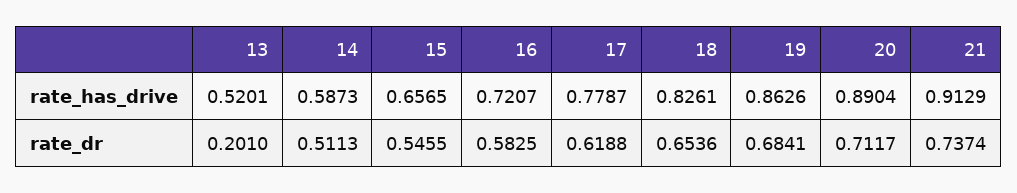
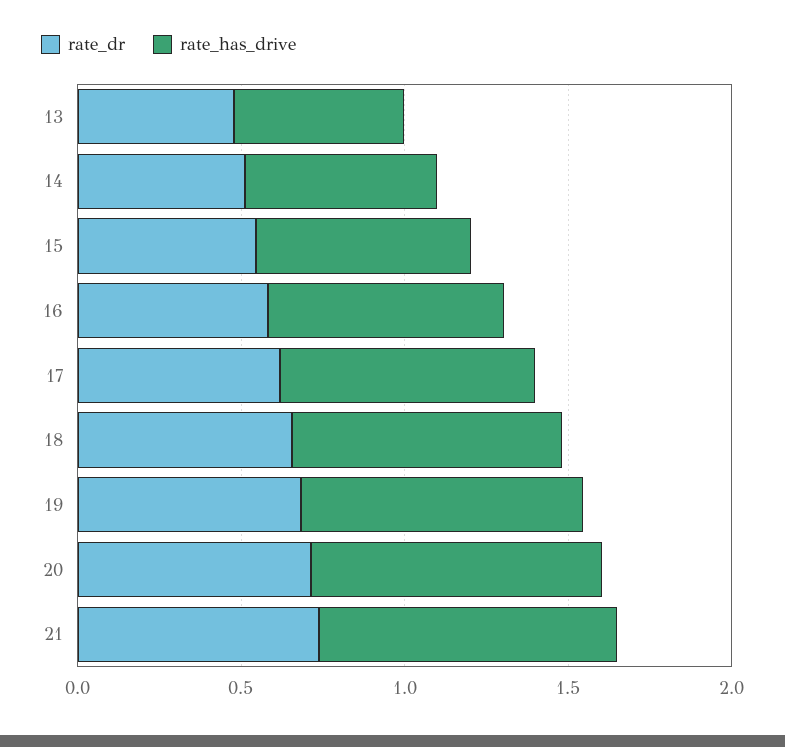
rate_dr, 13: 0.201 -> 0.5

